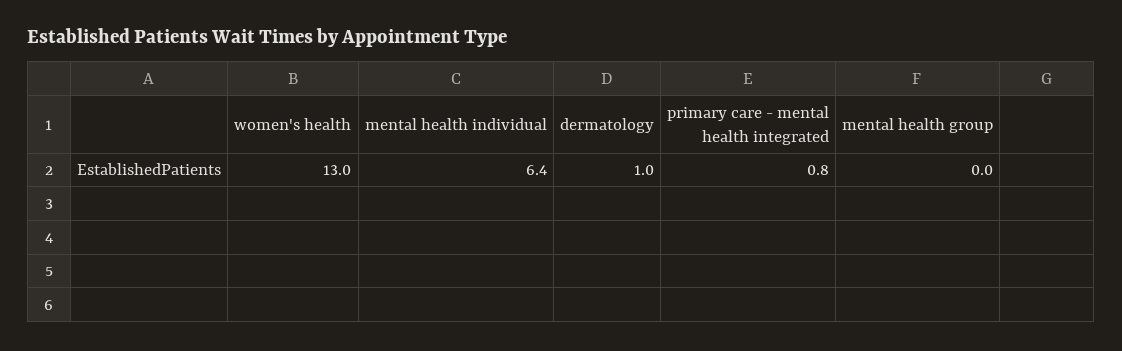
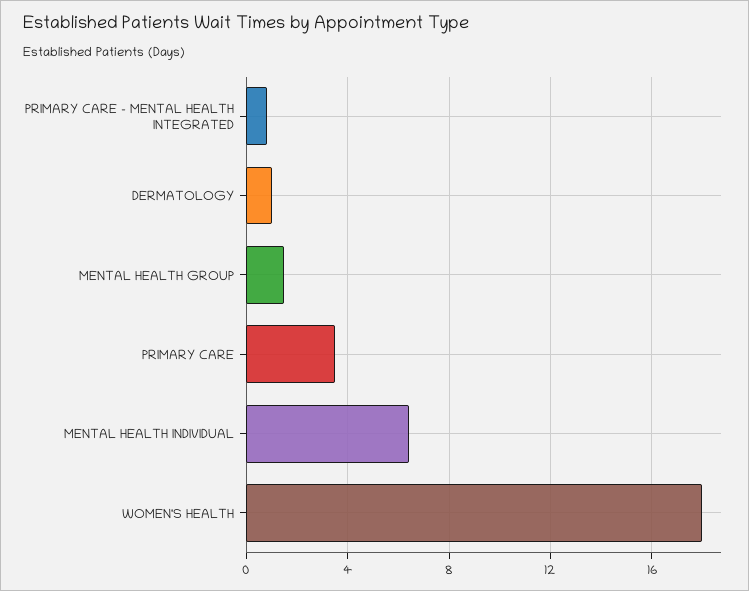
women's health: 13 -> 18
mental health group: 0 -> 1.5
PRIMARY CARE: none -> 3.5

